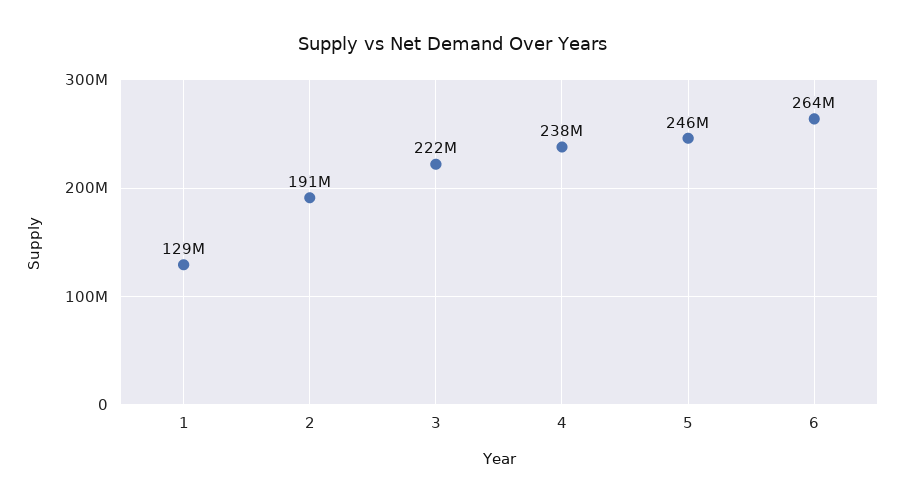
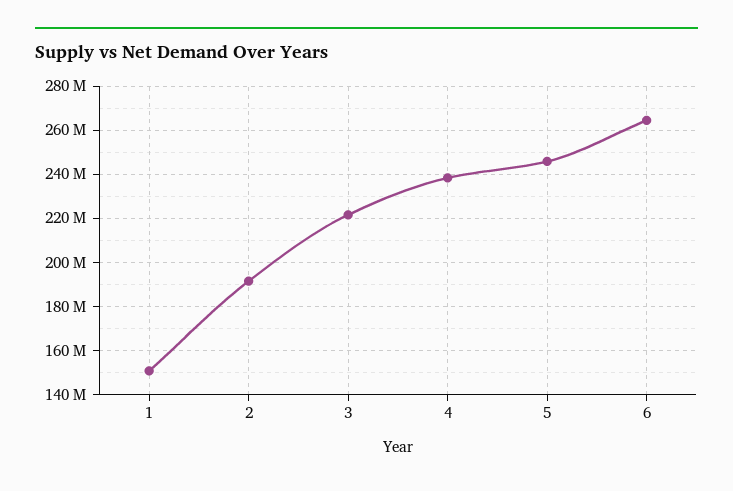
1: 129000000 -> 150000000

